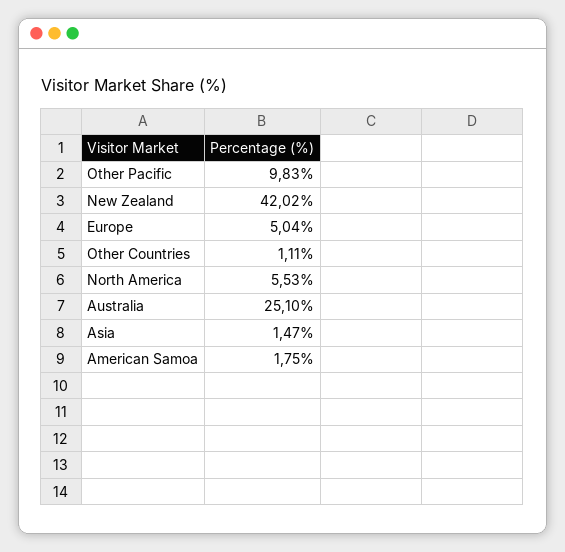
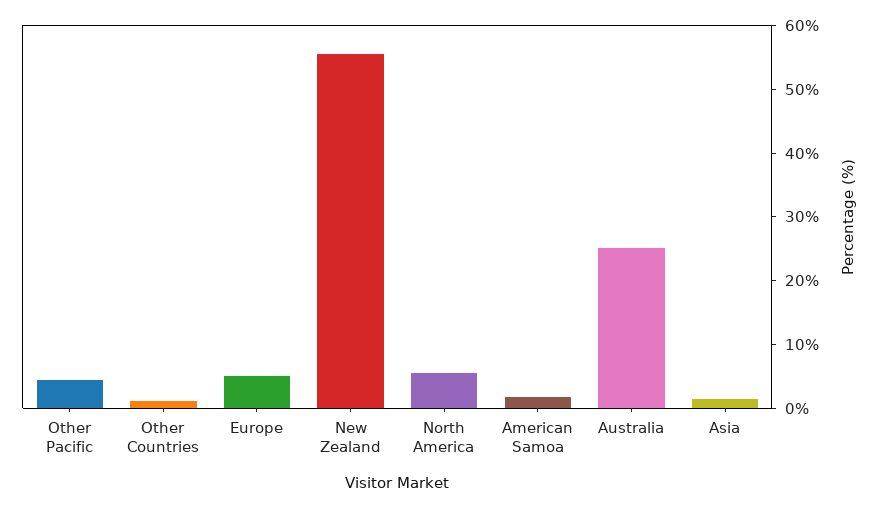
Other Pacific: 9.83 -> 4
New Zealand: 42.02 -> 56

